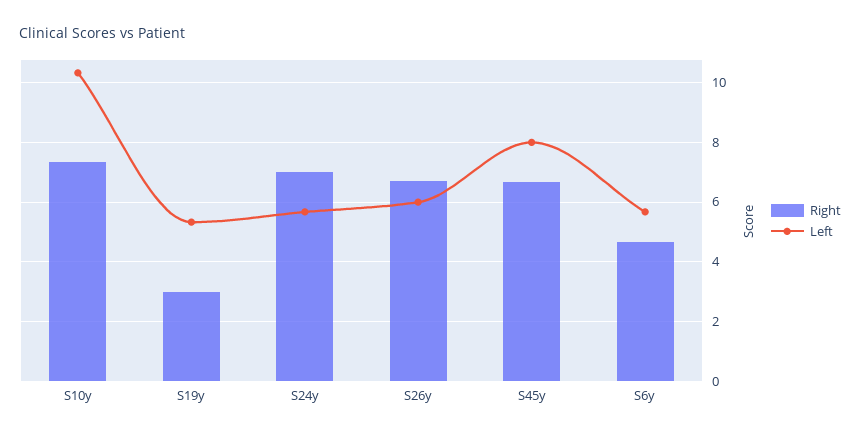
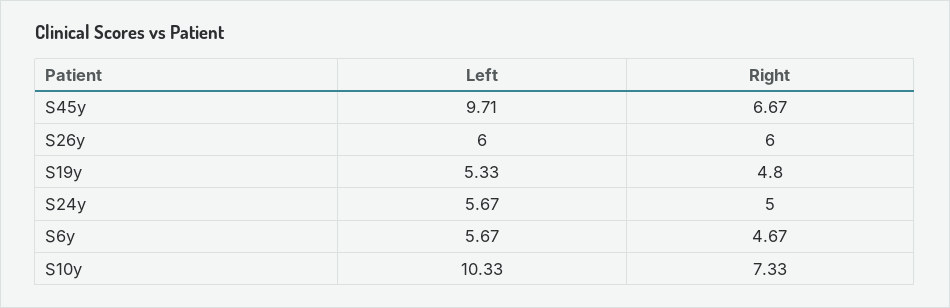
Right, S19y: 3 -> 4.8
Right, S24y: 7 -> 5
Right, S26y: 6.75 -> 6
Left, S45y: 8 -> 9.71

